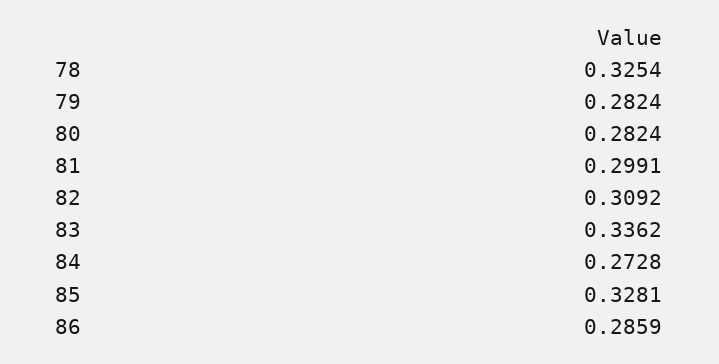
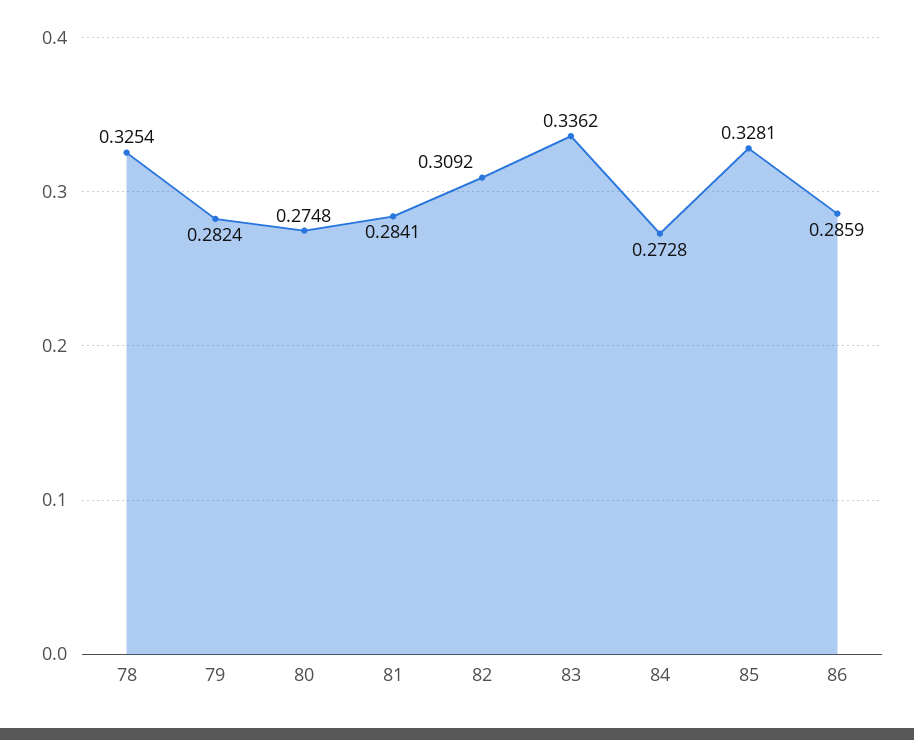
80: 0.2824 -> 0.2748
81: 0.2991 -> 0.2841

